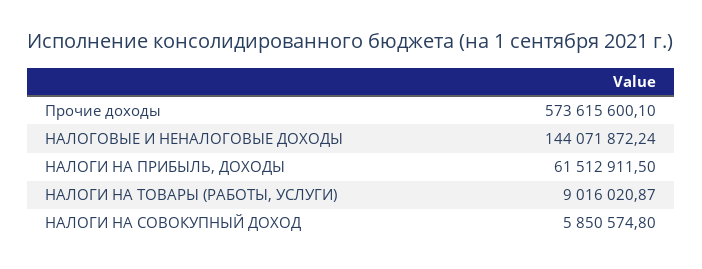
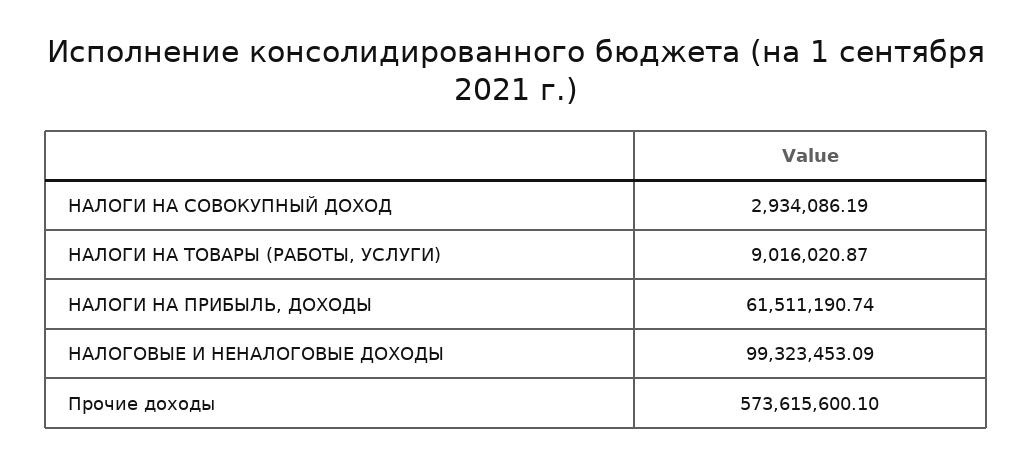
НАЛОГОВЫЕ И НЕНАЛОГОВЫЕ ДОХОДЫ: 144071872.24 -> 99323453.09
НАЛОГИ НА ПРИБЫЛЬ, ДОХОДЫ: 61512911.5 -> 61511190.74
НАЛОГИ НА СОВОКУПНЫЙ ДОХОД: 5850574.8 -> 2934086.19

